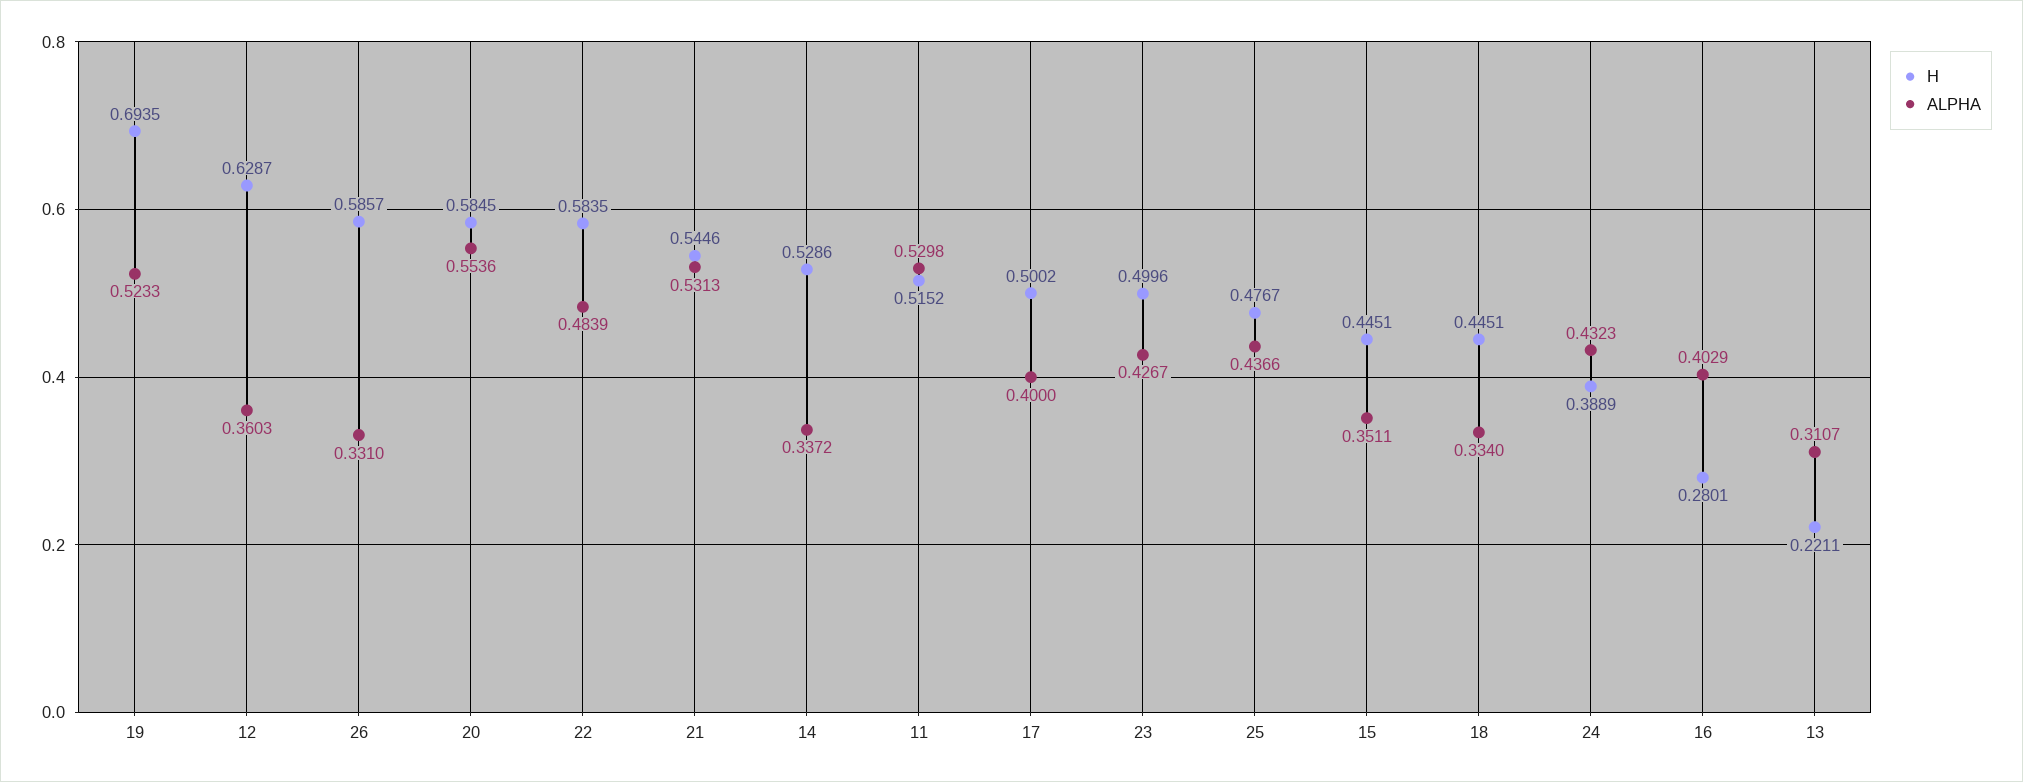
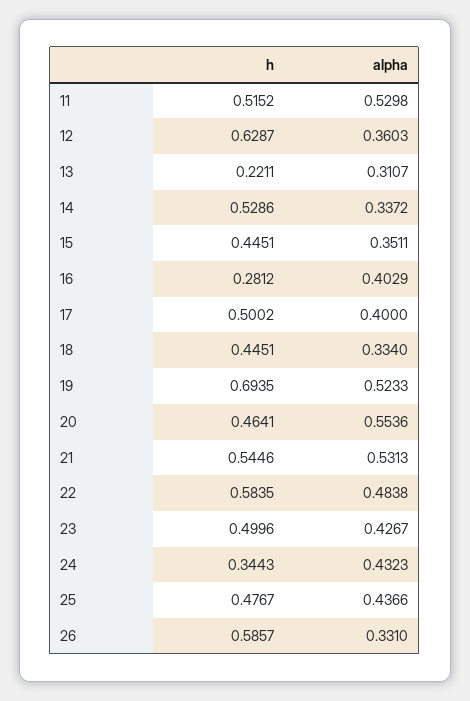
H, 20: 0.5845 -> 0.4641
ALPHA, 22: 0.4839 -> 0.4838
H, 24: 0.3889 -> 0.3443
H, 16: 0.2801 -> 0.2812

